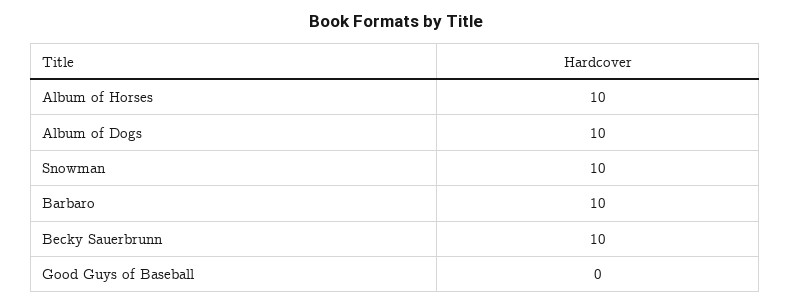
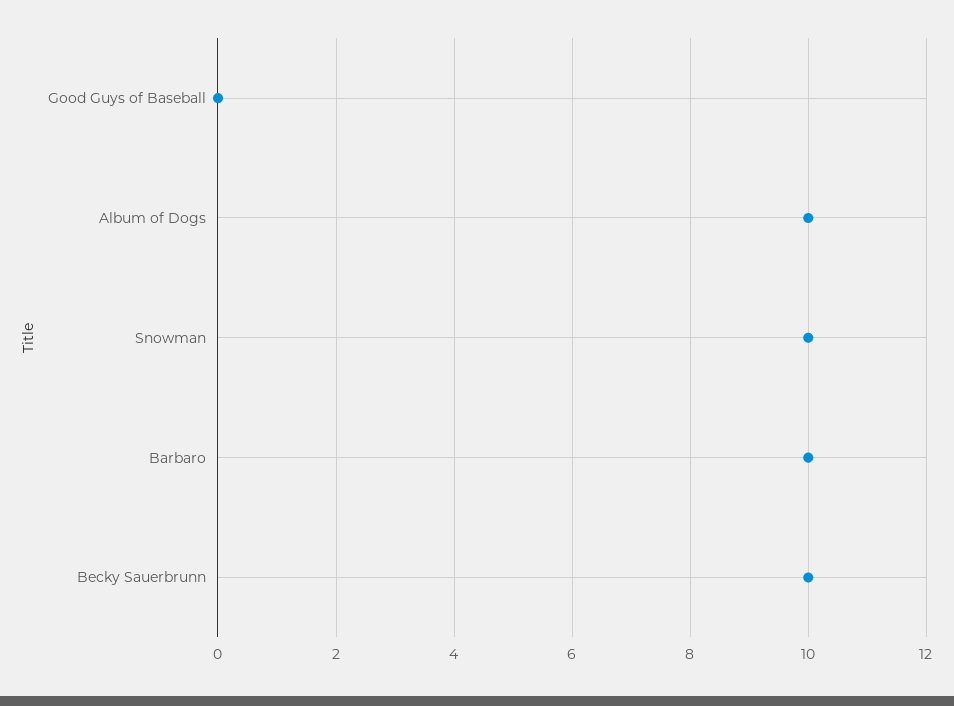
Album of Horses: 10 -> none

